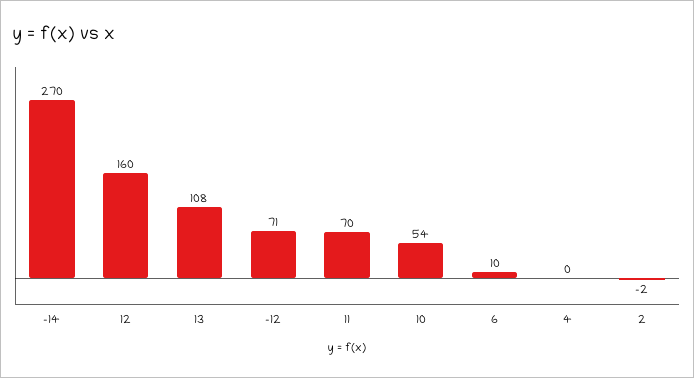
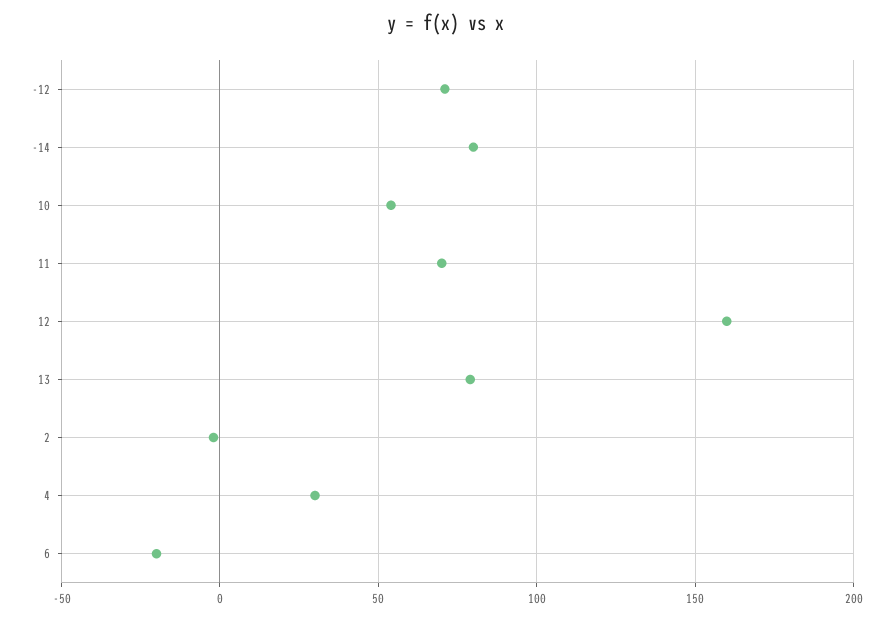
-14: 270 -> 80
13: 108 -> 80
6: 10 -> -20
4: 0 -> 30

